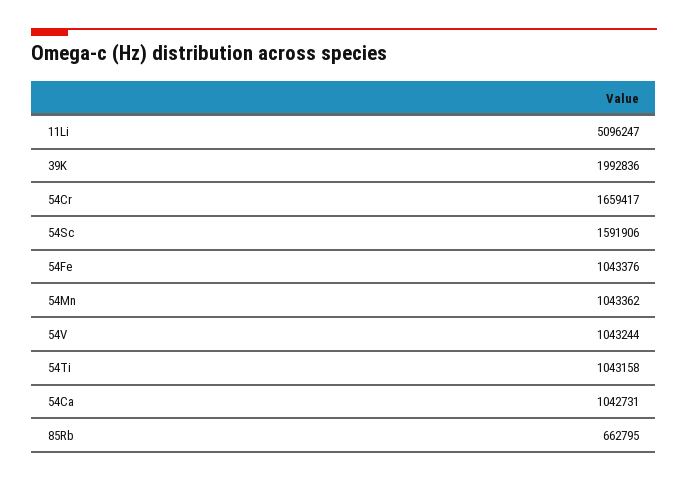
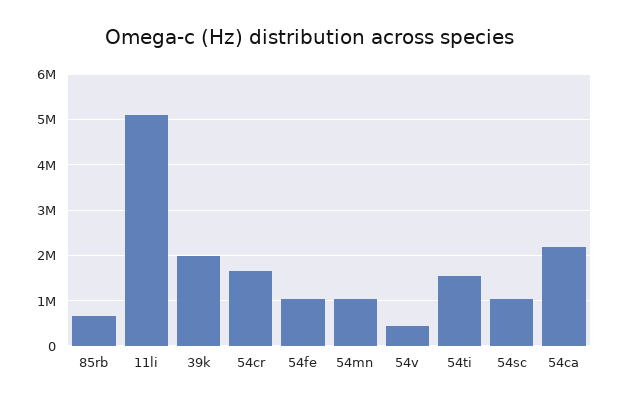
54Sc: 1591906 -> 1000000
54V: 1043244 -> 400000
54Ti: 1043158 -> 1600000
54Ca: 1042731 -> 2200000

